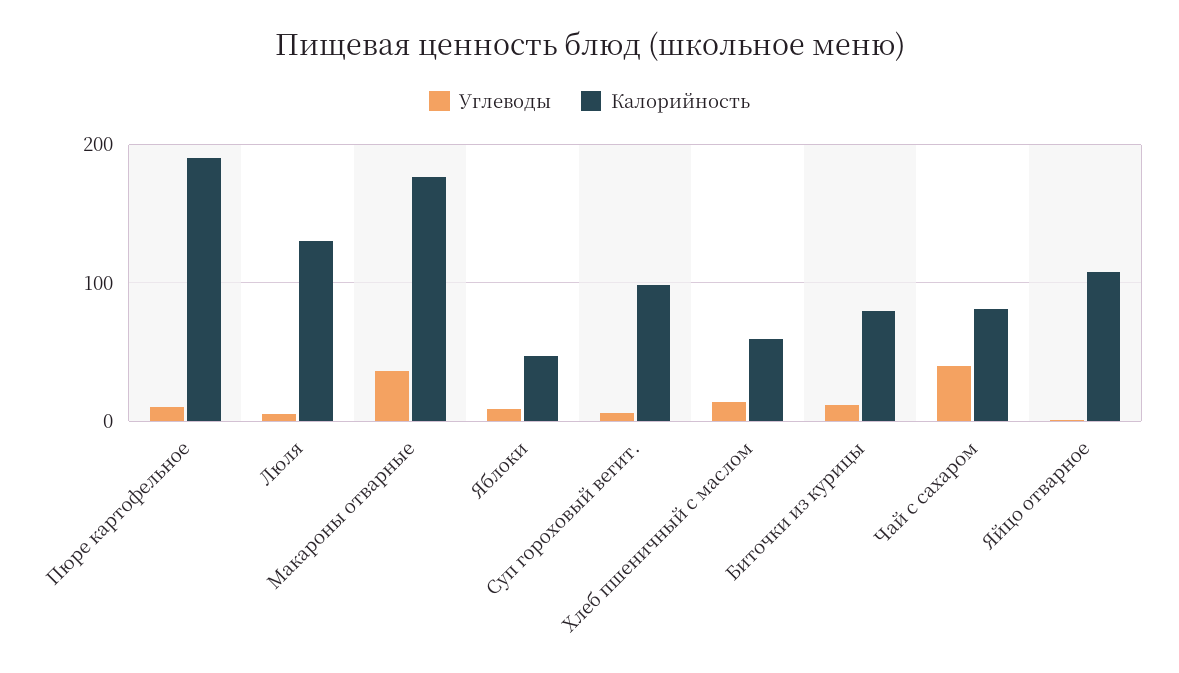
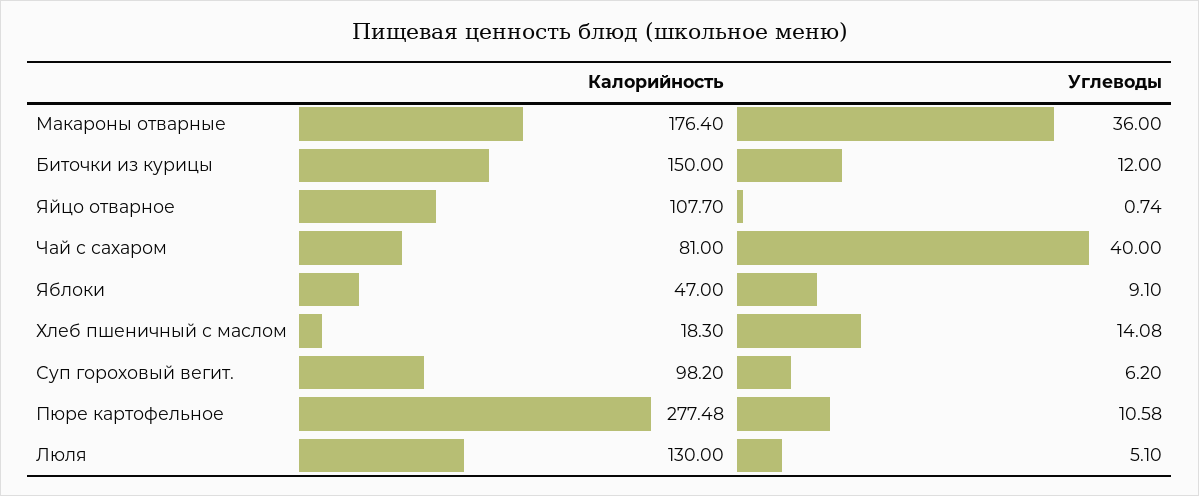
Калорийность, Пюре картофельное: 190 -> 277.48
Калорийность, Хлеб пшеничный с маслом: 60 -> 18.3
Калорийность, Биточки из курицы: 80 -> 150

